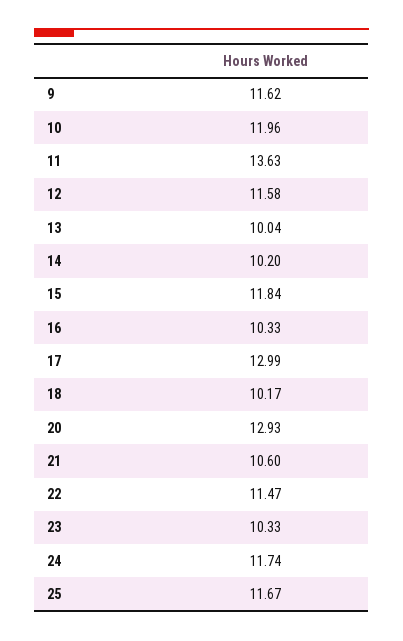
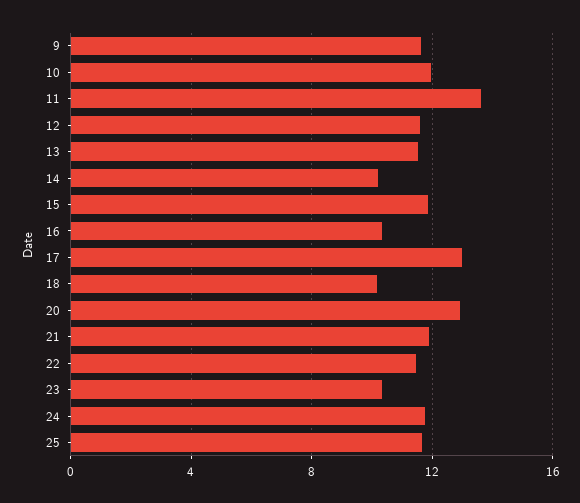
13: 10.04 -> 11.5
21: 10.6 -> 12

